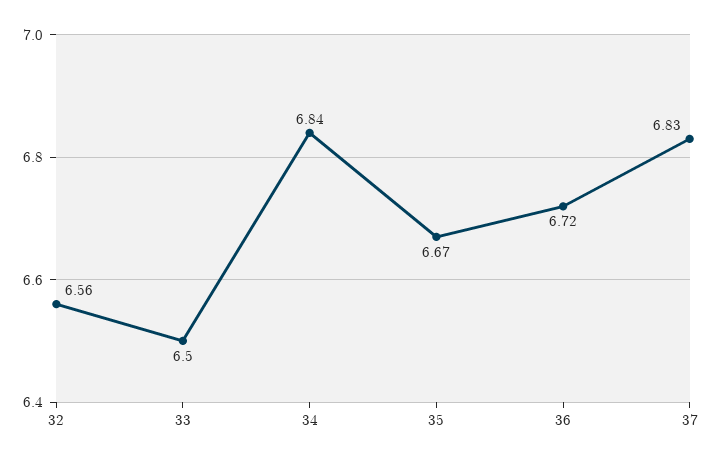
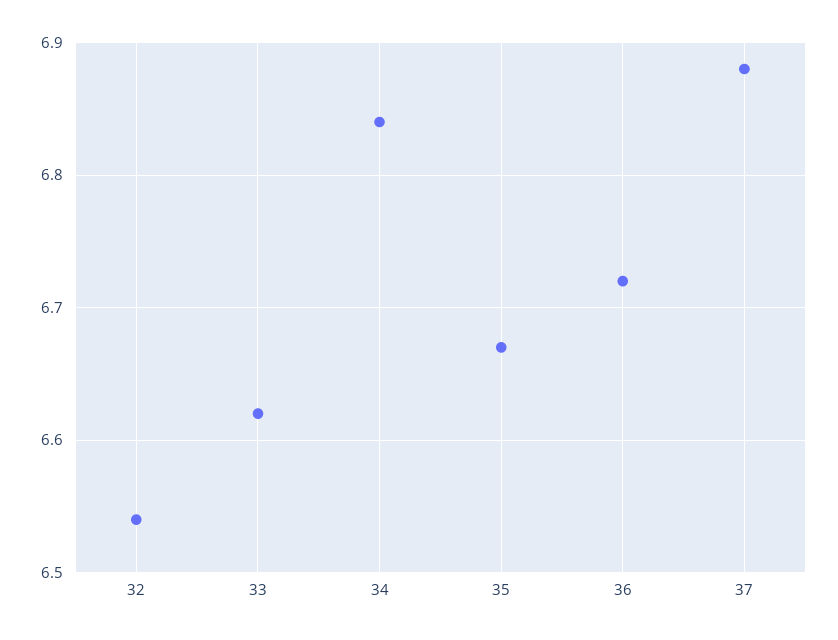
32: 6.56 -> 6.54
33: 6.5 -> 6.62
37: 6.83 -> 6.88

